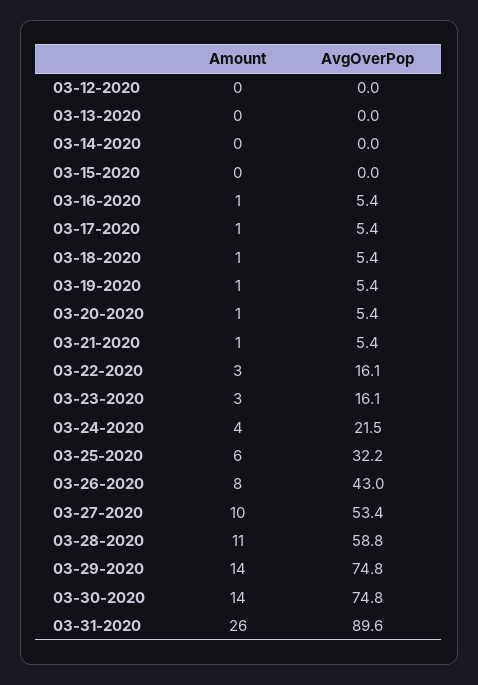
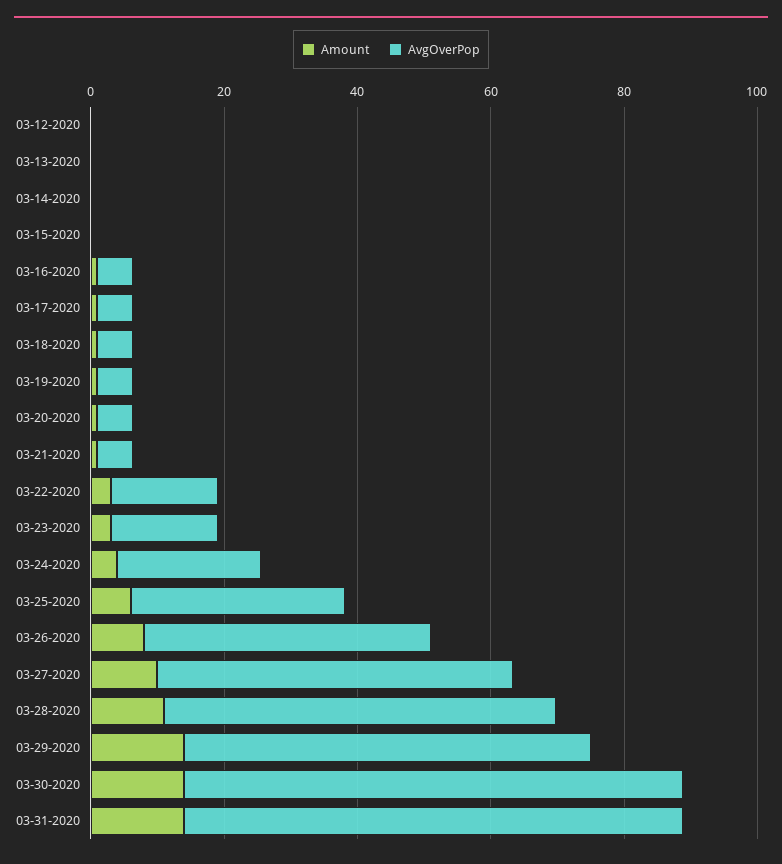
AvgOverPop, 03-29-2020: 74.8 -> 60
Amount, 03-31-2020: 26 -> 15
AvgOverPop, 03-31-2020: 89.6 -> 75

